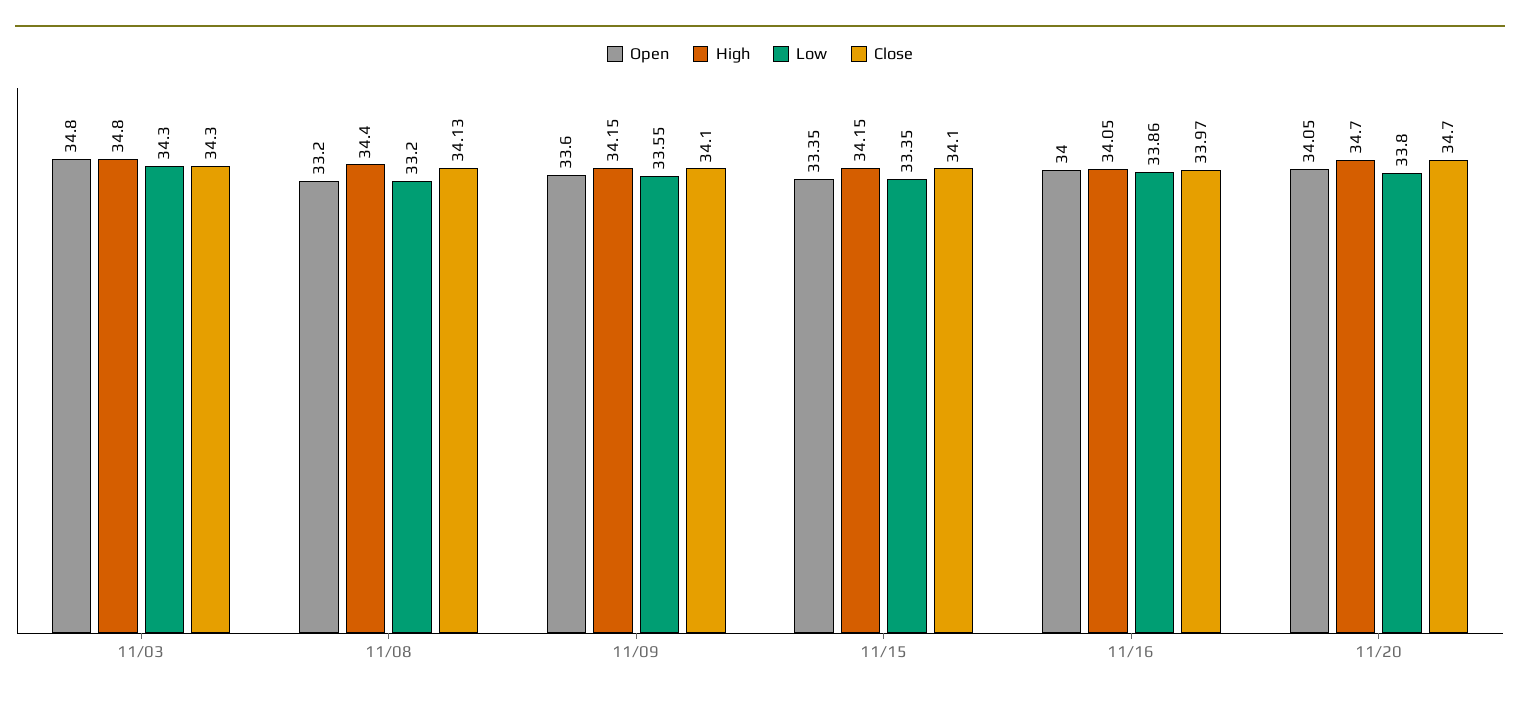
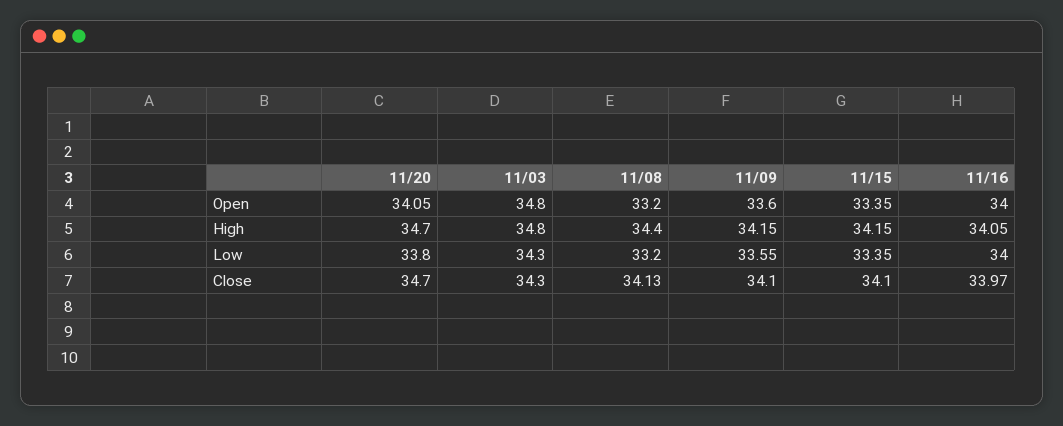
Low, 11/16: 33.86 -> 34

